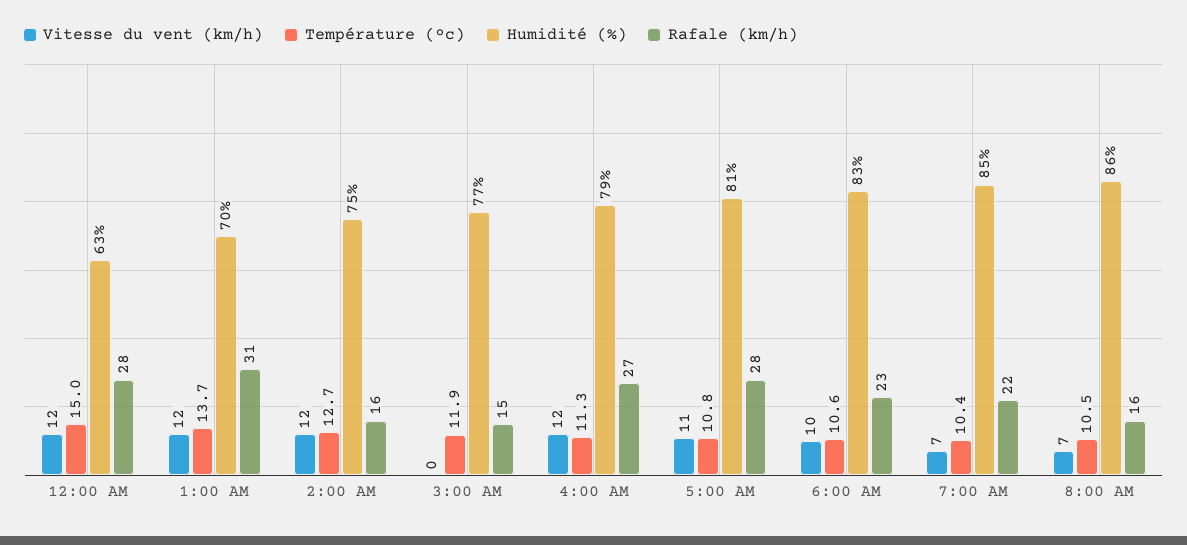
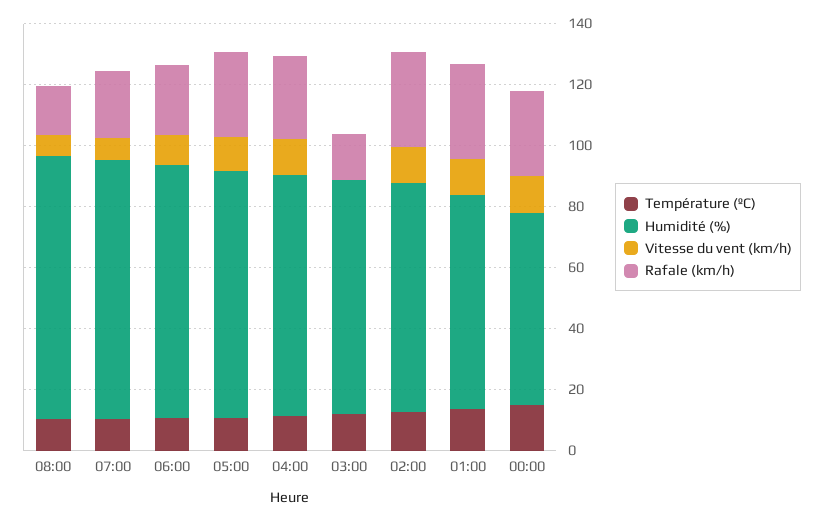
Rafale (km/h), 2:00 AM: 16 -> 30

